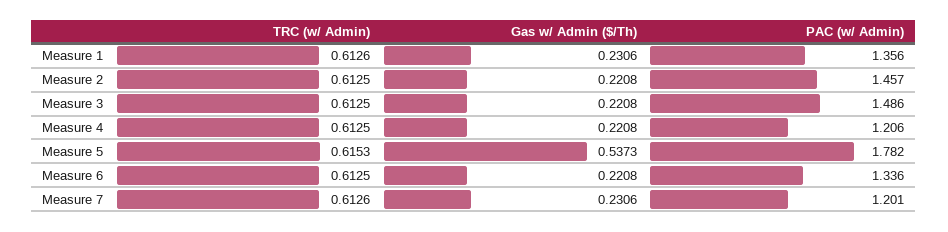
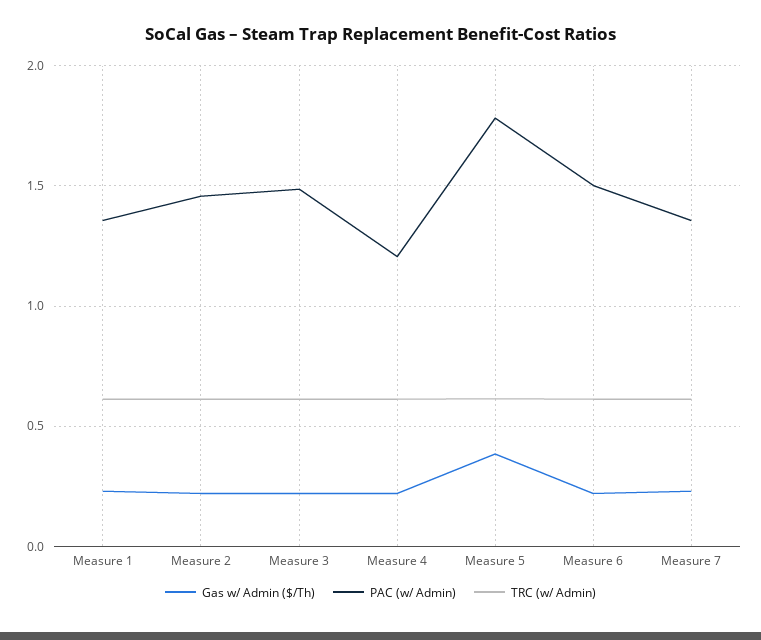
Gas w/ Admin ($/Th), Measure 5: 0.5373 -> 0.4
PAC (w/ Admin), Measure 6: 1.336 -> 1.5
PAC (w/ Admin), Measure 7: 1.201 -> 1.35

